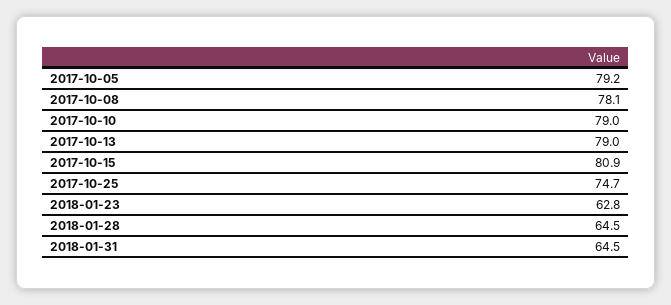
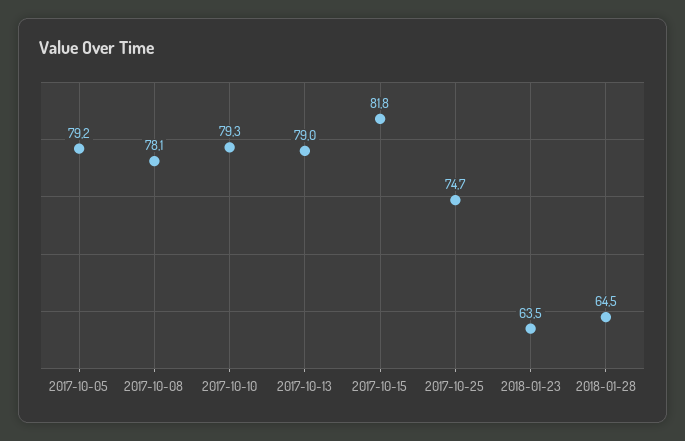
2017-10-10: 79 -> 79.3
2017-10-15: 80.9 -> 81.8
2018-01-23: 62.8 -> 63.5
2018-01-31: 64.5 -> none

